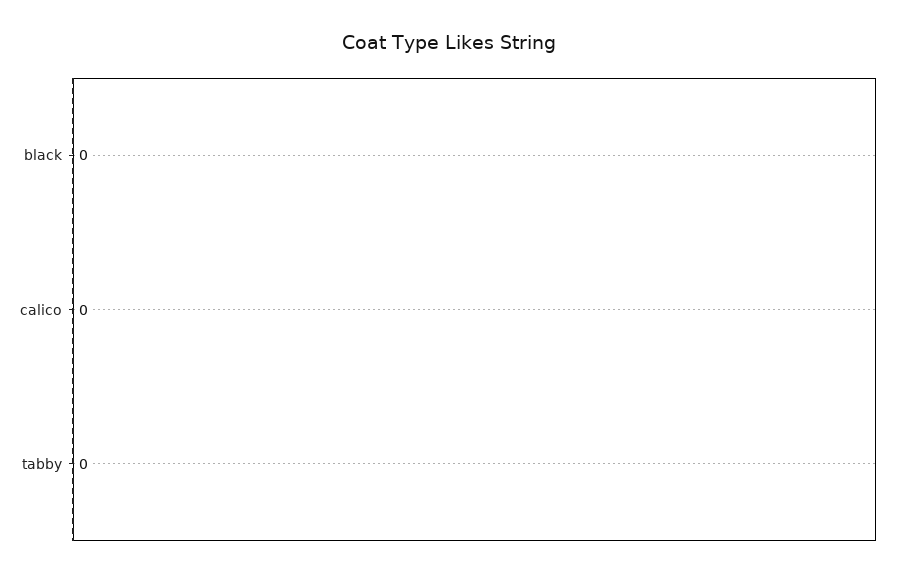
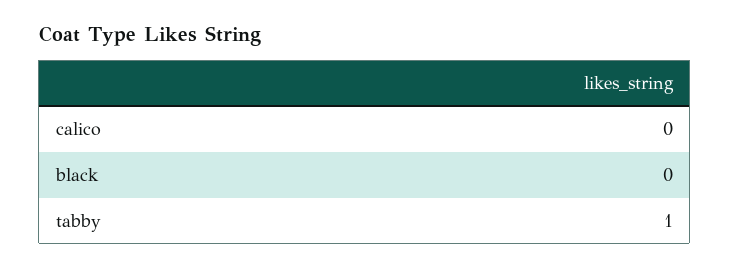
tabby: 0 -> 1

